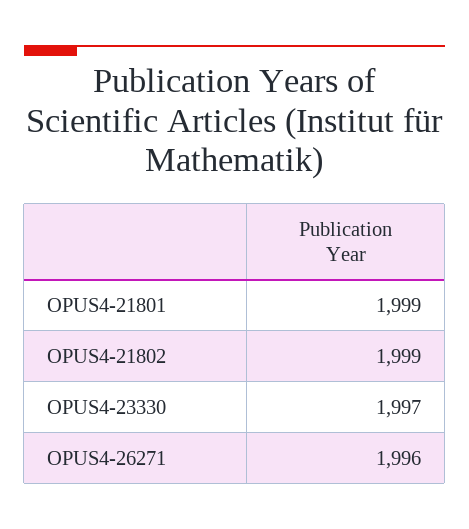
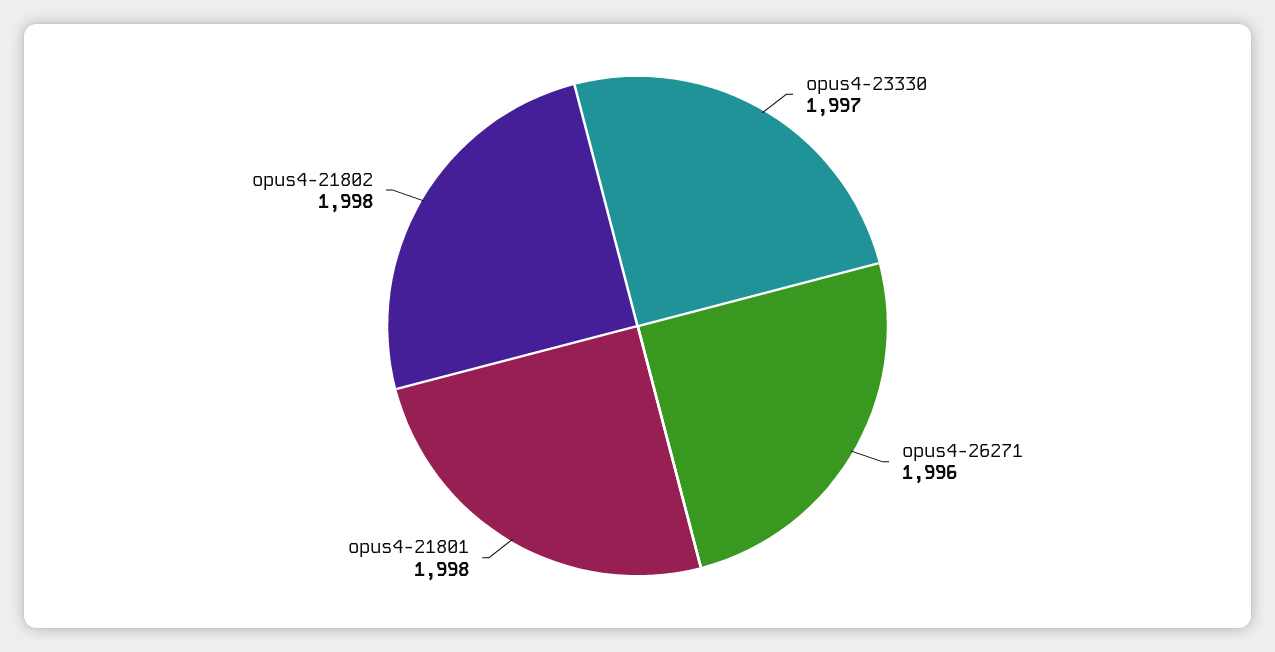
OPUS4-21801: 1999 -> 1998
OPUS4-21802: 1999 -> 1998

